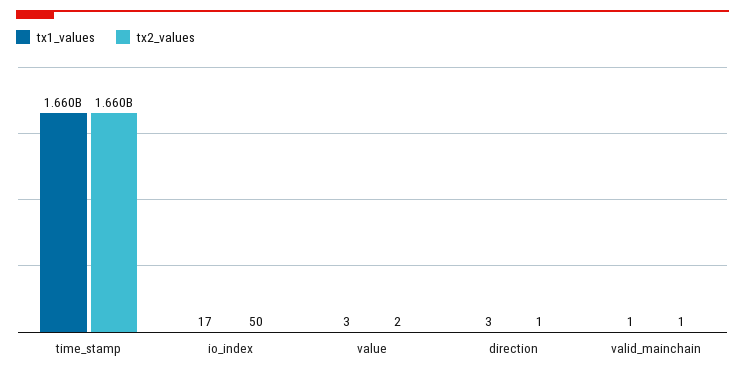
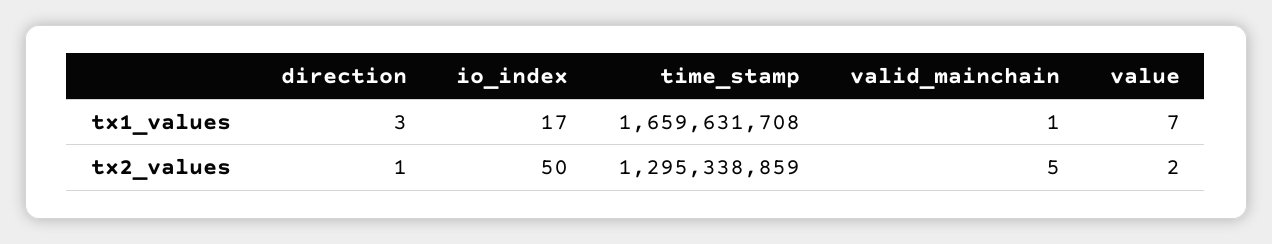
tx2_values, time_stamp: 1660000000 -> 1295338859
tx1_values, value: 3 -> 7
tx2_values, valid_mainchain: 1 -> 5

